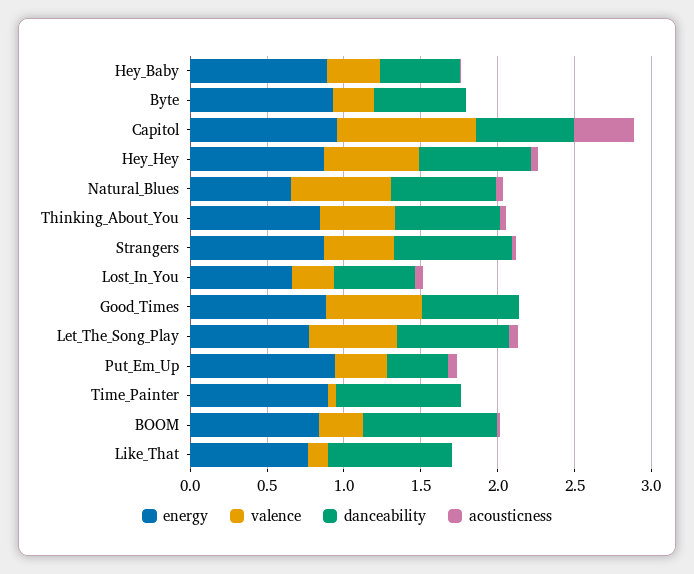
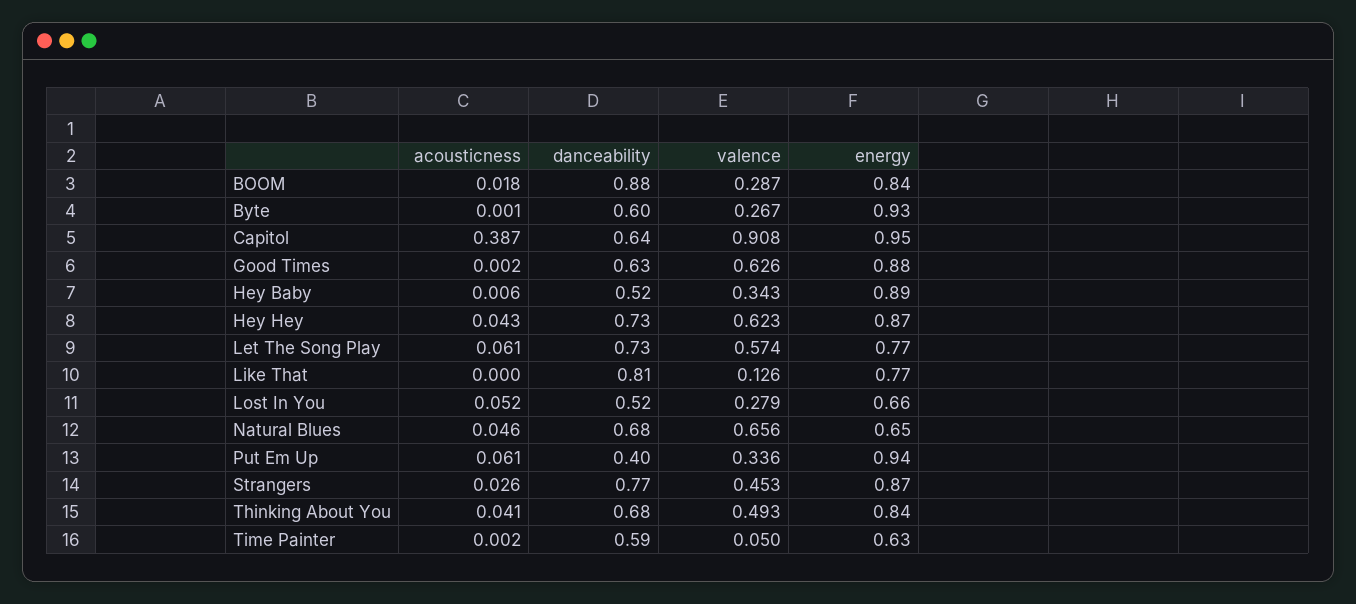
energy, Time_Painter: 0.9 -> 0.63
danceability, Time_Painter: 0.8 -> 0.59

